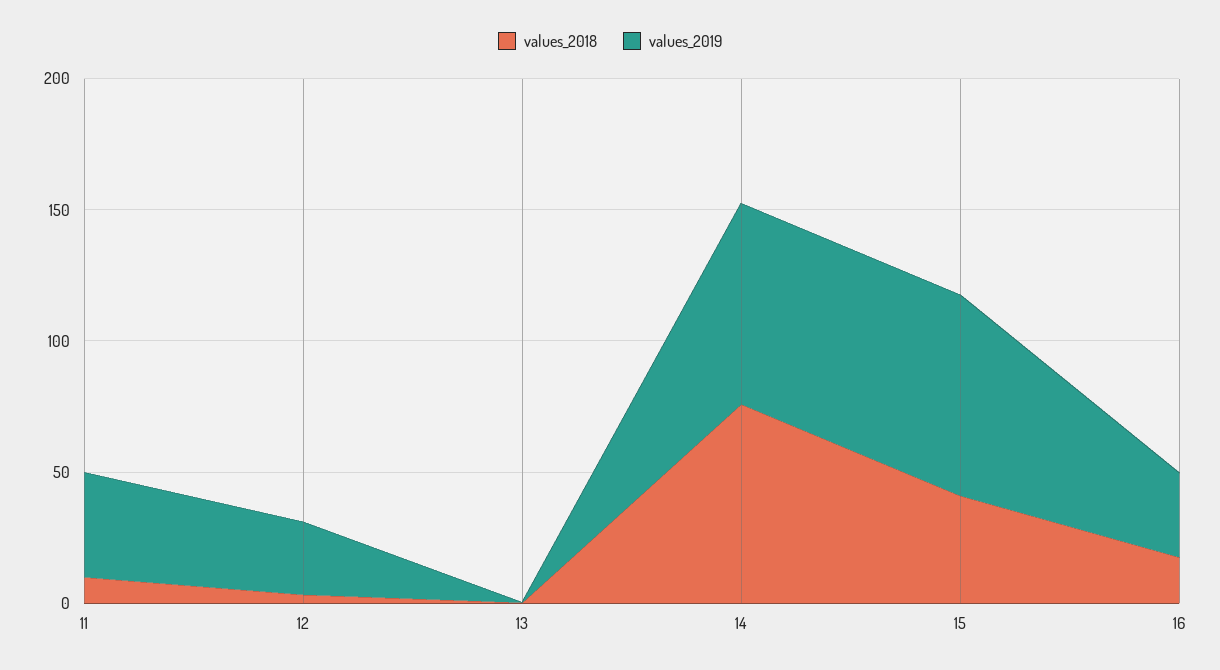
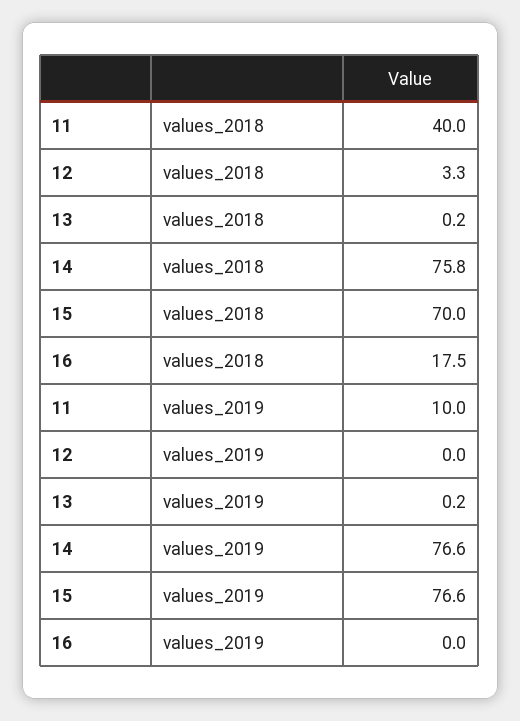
values_2018, 11: 10 -> 40
values_2019, 11: 40 -> 10
values_2019, 12: 30 -> 0
values_2018, 15: 40 -> 70
values_2019, 16: 30 -> 0

